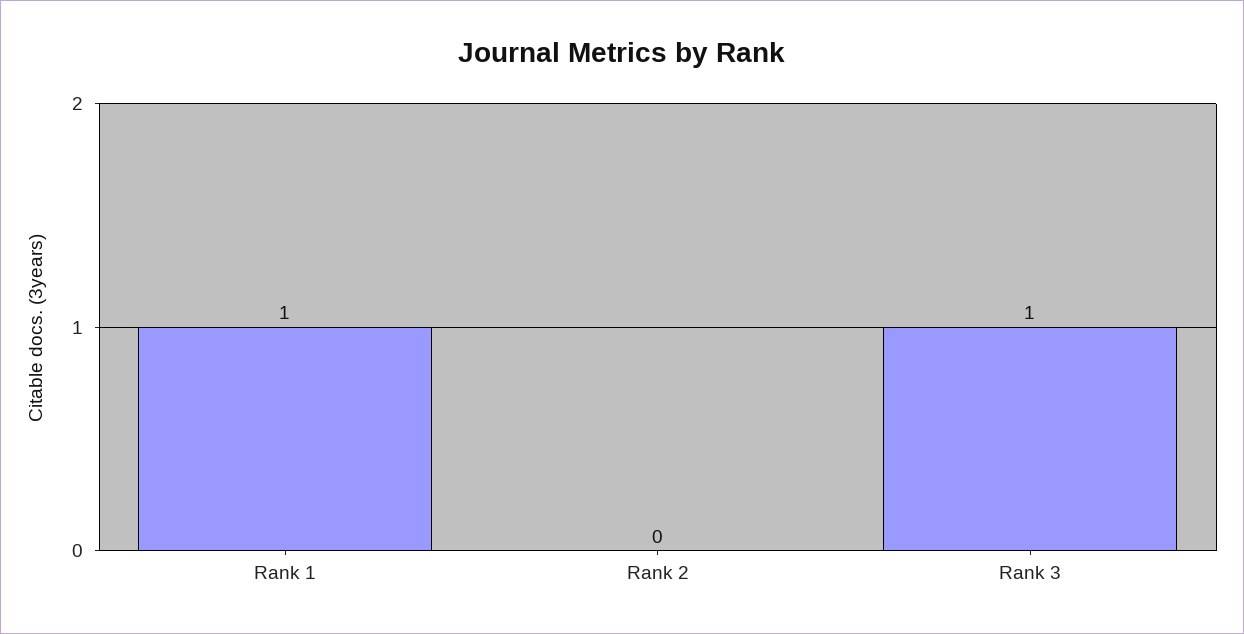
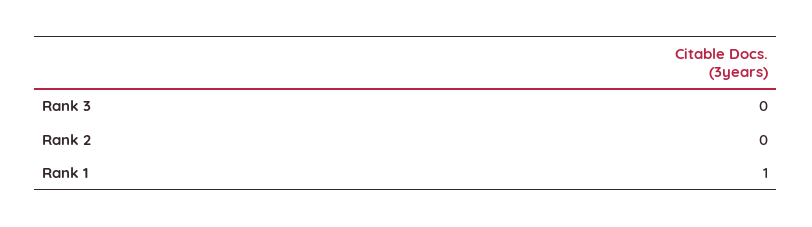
Rank 3: 1 -> 0

